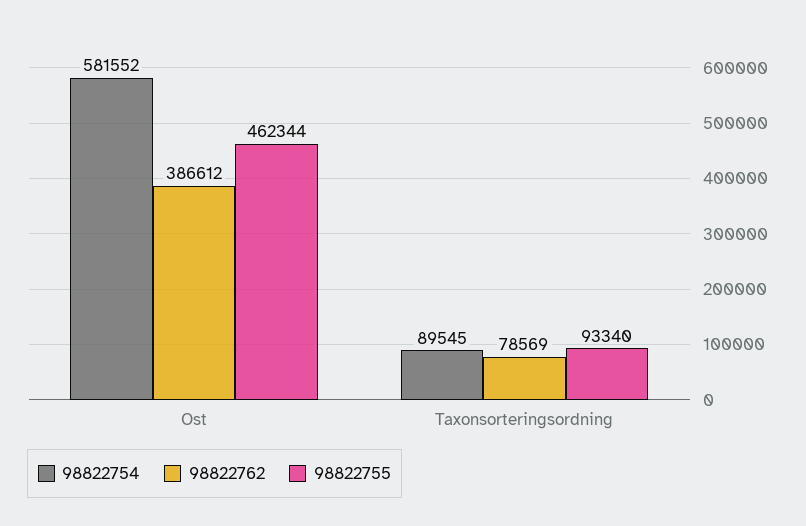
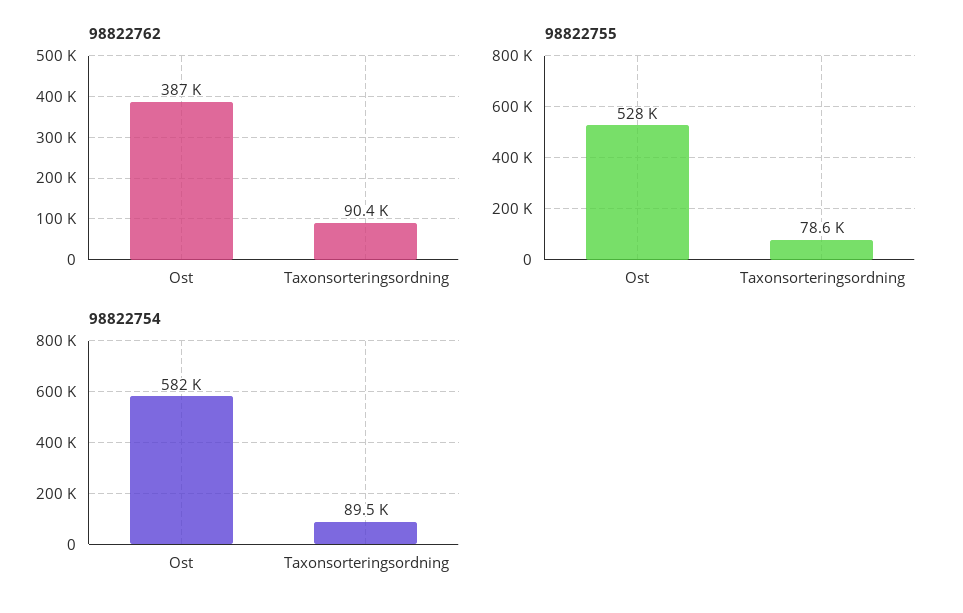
98822755, Ost: 462344 -> 528000
98822762, Taxonsorteringsordning: 78569 -> 90400
98822755, Taxonsorteringsordning: 93340 -> 78600

